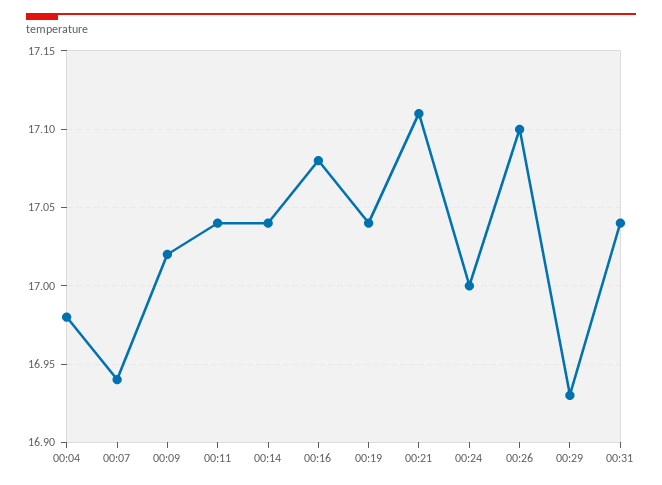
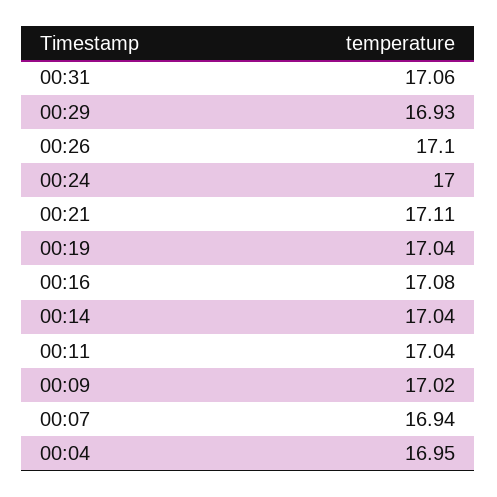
00:04: 16.98 -> 16.95
00:31: 17.04 -> 17.06

